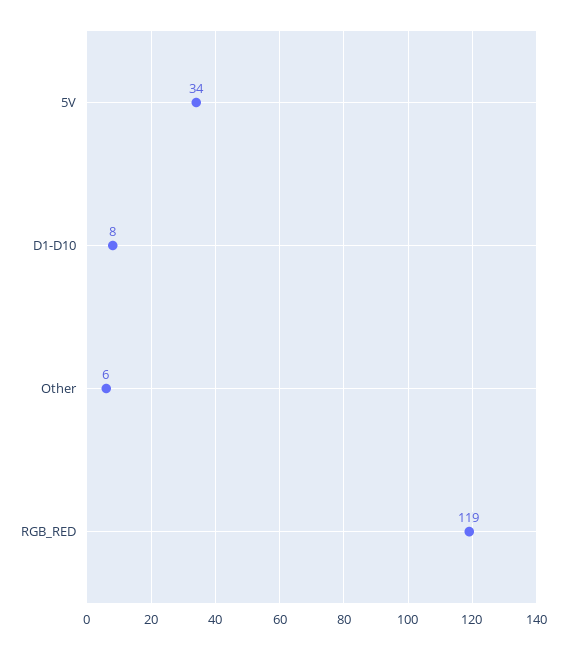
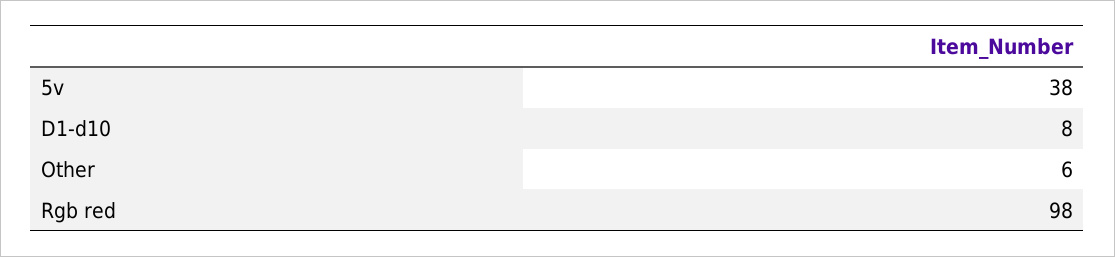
5V: 34 -> 38
RGB_RED: 119 -> 98

